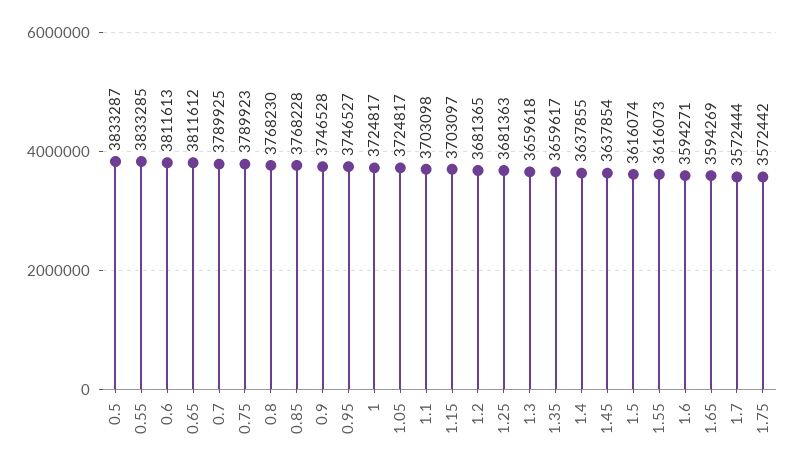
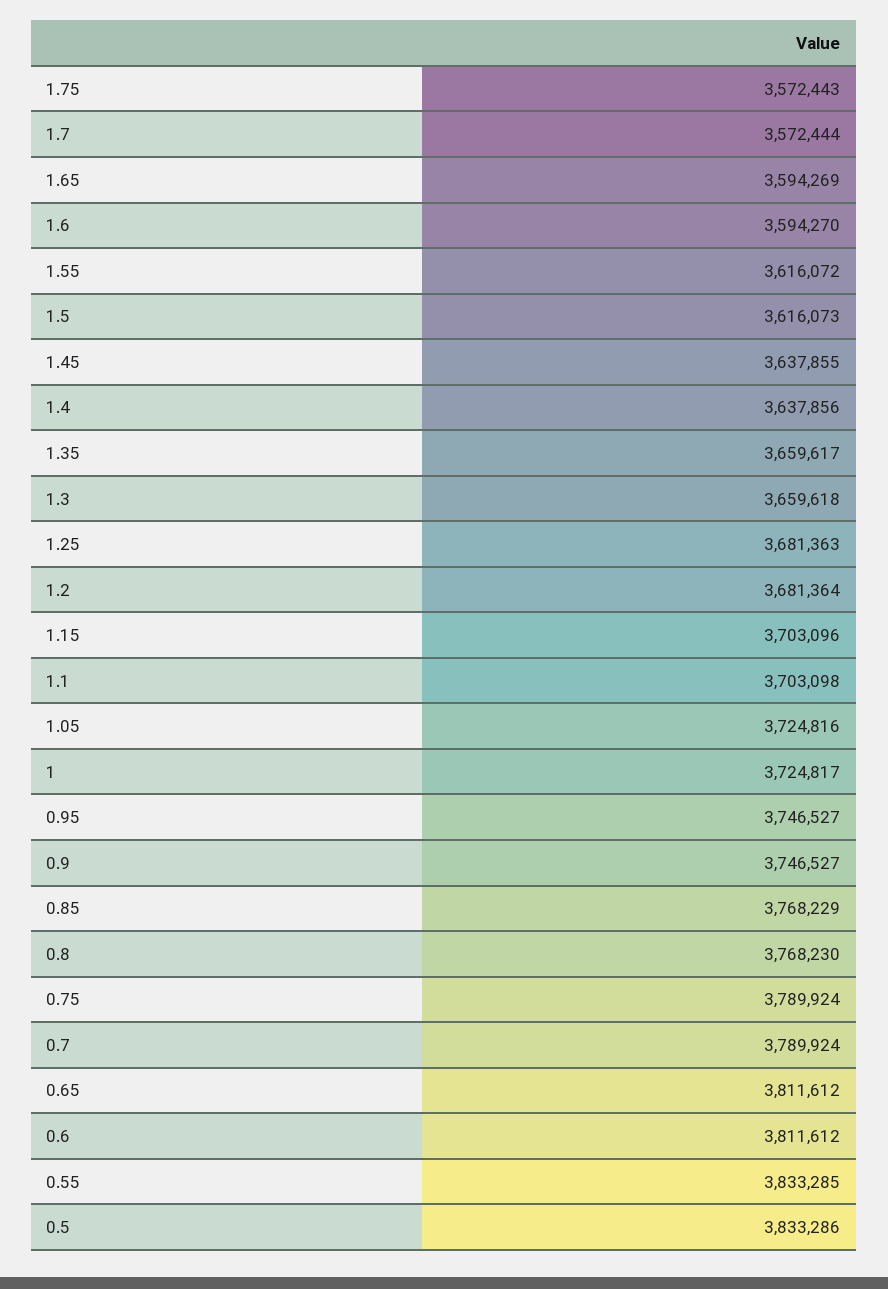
0.5: 3833287 -> 3833286
0.6: 3811613 -> 3811612
0.7: 3789925 -> 3789924
0.75: 3789923 -> 3789924
0.85: 3768228 -> 3768229
0.9: 3746528 -> 3746527
1.05: 3724817 -> 3724816
1.15: 3703097 -> 3703096
1.2: 3681365 -> 3681364
1.4: 3637855 -> 3637856
1.45: 3637854 -> 3637855
1.5: 3616074 -> 3616073
1.55: 3616073 -> 3616072
1.6: 3594271 -> 3594270
1.75: 3572442 -> 3572443

